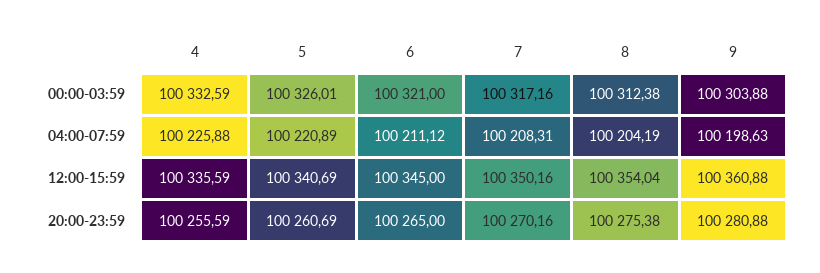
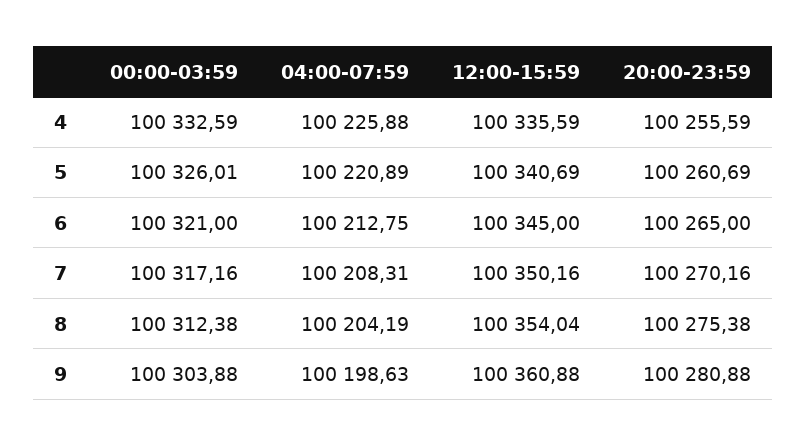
6, 04:00-07:59: 100211.12 -> 100212.75

